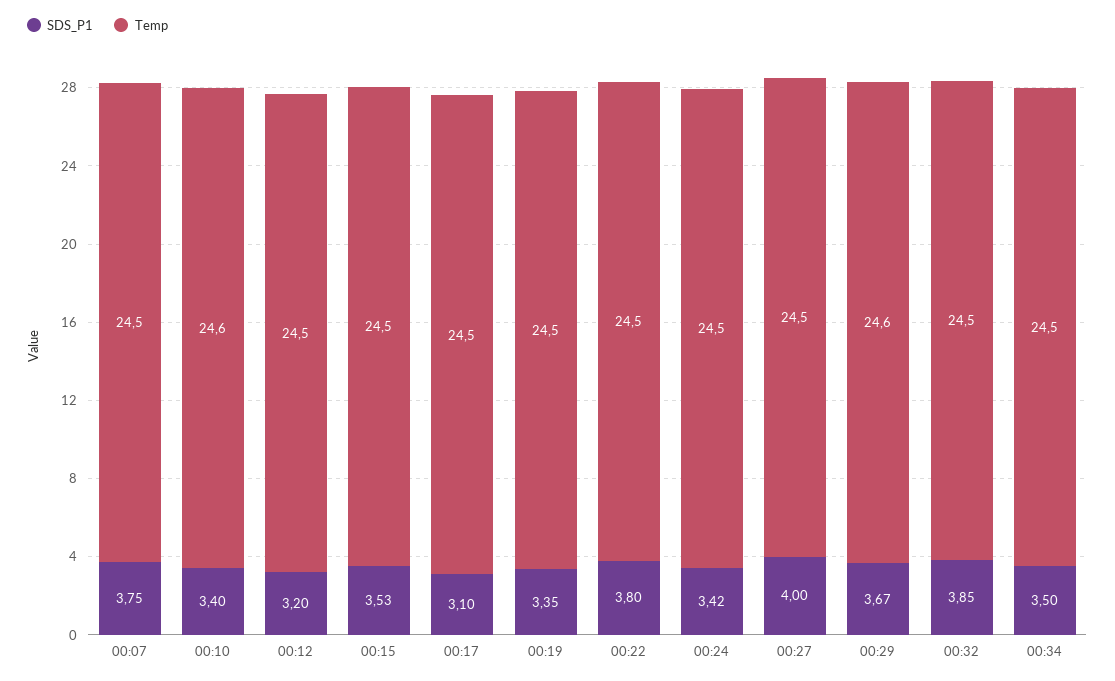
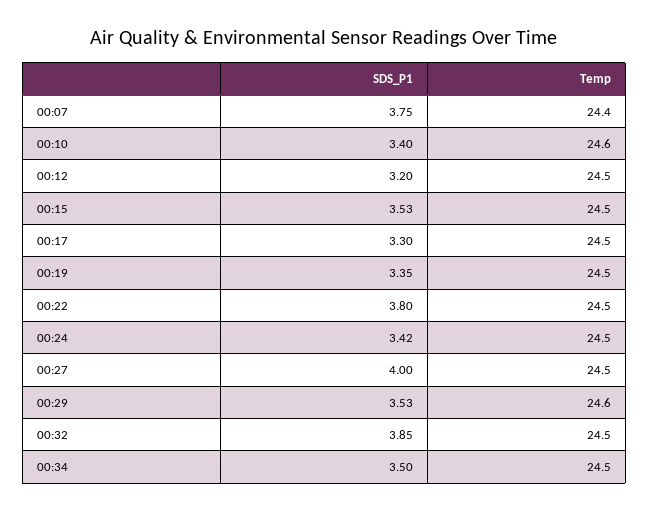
Temp, 00:07: 24.5 -> 24.4
SDS_P1, 00:17: 3.1 -> 3.3
SDS_P1, 00:29: 3.67 -> 3.53

